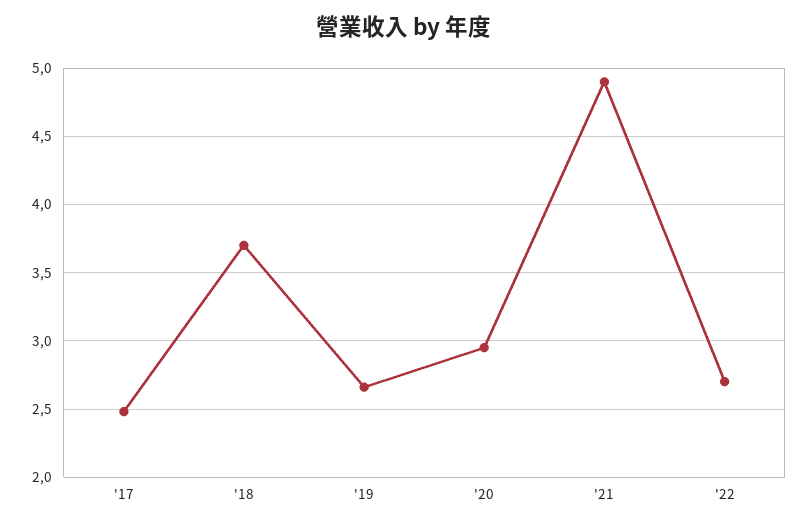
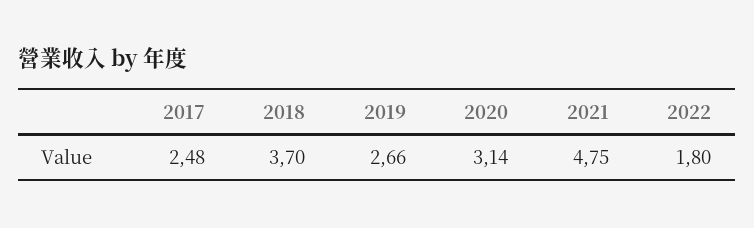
'20: 2.95 -> 3.14
'21: 4.9 -> 4.75
'22: 2.7 -> 1.8

